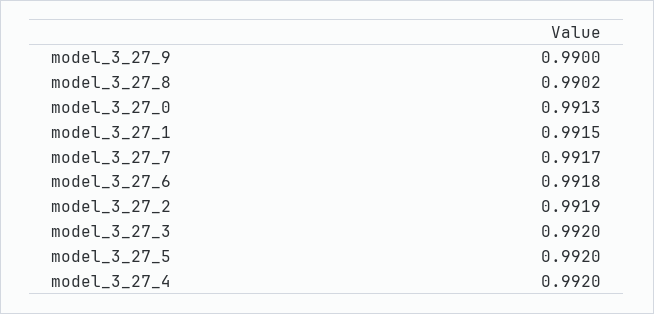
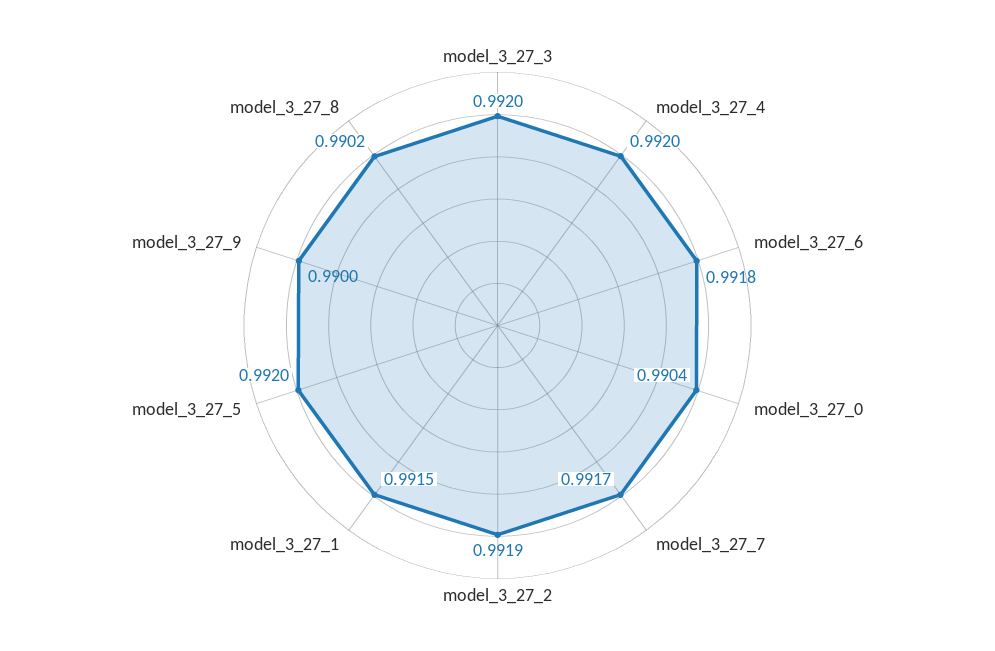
model_3_27_0: 0.9913 -> 0.9904

